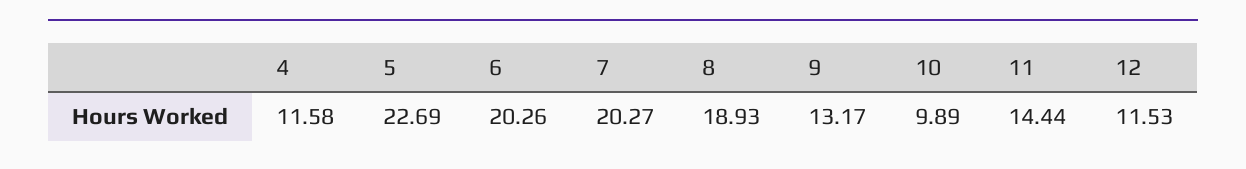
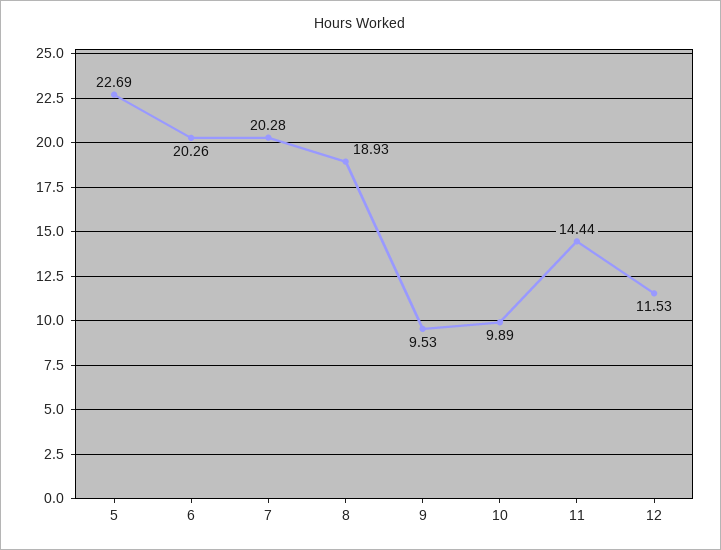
4: 11.58 -> none
7: 20.27 -> 20.28
9: 13.17 -> 9.53

